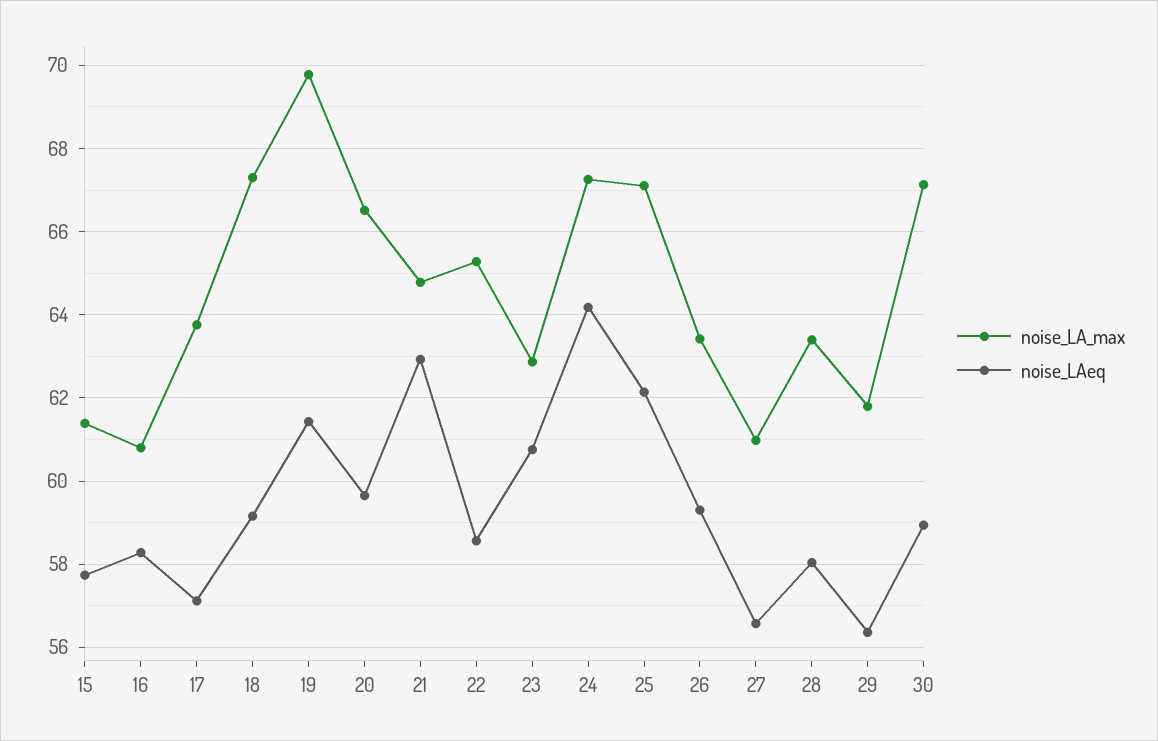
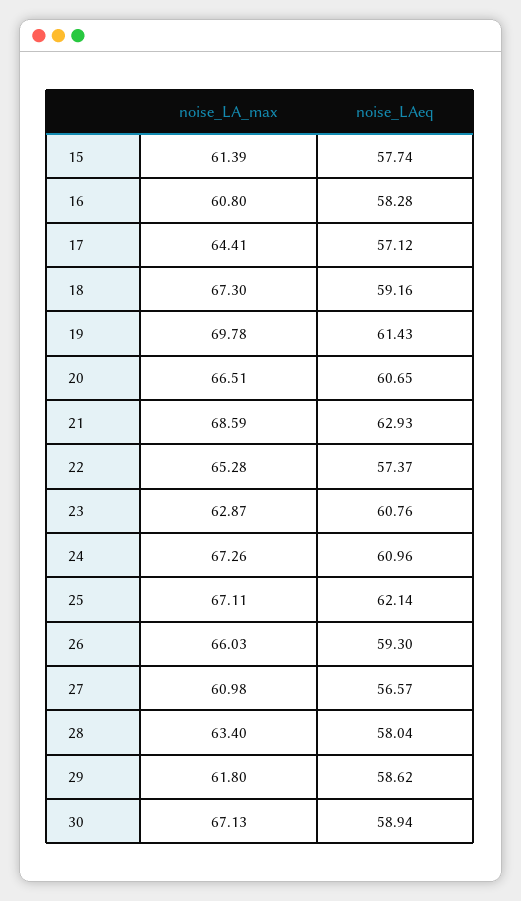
noise_LA_max, 17: 63.8 -> 64.41
noise_LAeq, 20: 59.6 -> 60.65
noise_LA_max, 21: 64.8 -> 68.59
noise_LAeq, 22: 58.6 -> 57.37
noise_LAeq, 24: 64.2 -> 60.96
noise_LA_max, 26: 63.4 -> 66.03
noise_LAeq, 29: 56.4 -> 58.62

